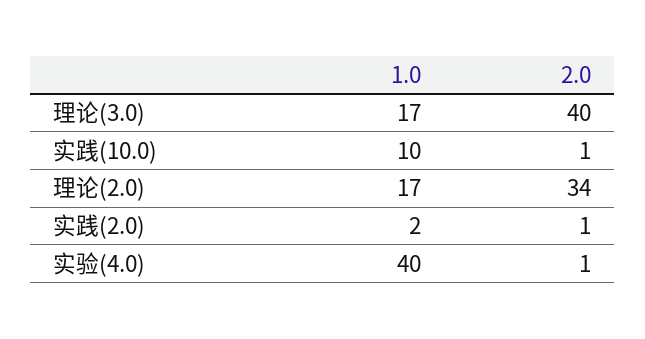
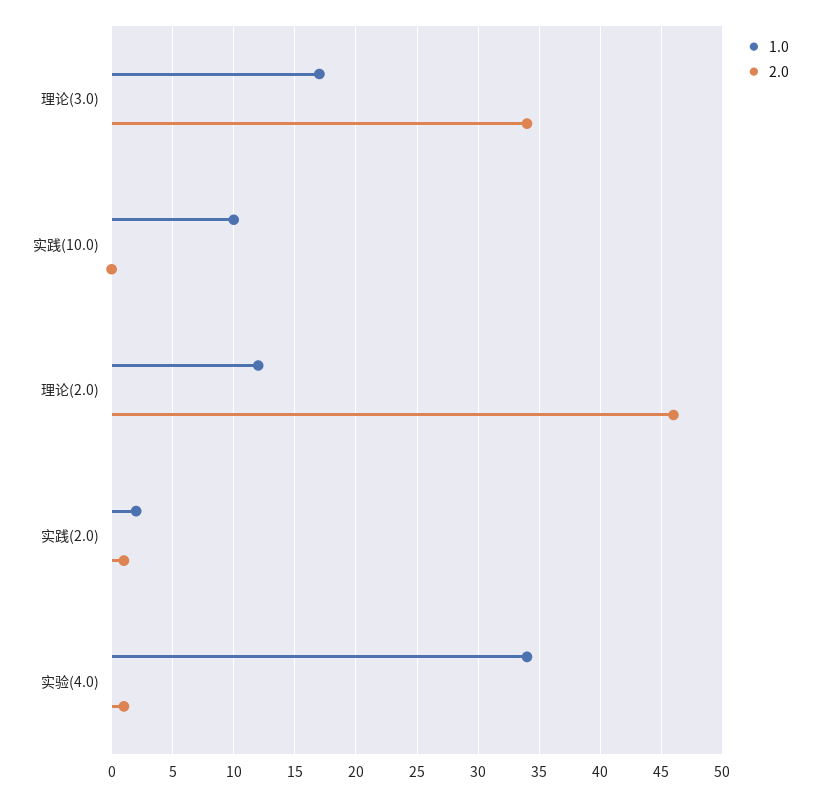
2.0, 理论(3.0): 40 -> 34
2.0, 实践(10.0): 1 -> 0
1.0, 理论(2.0): 17 -> 12
2.0, 理论(2.0): 34 -> 46
1.0, 实验(4.0): 40 -> 34

